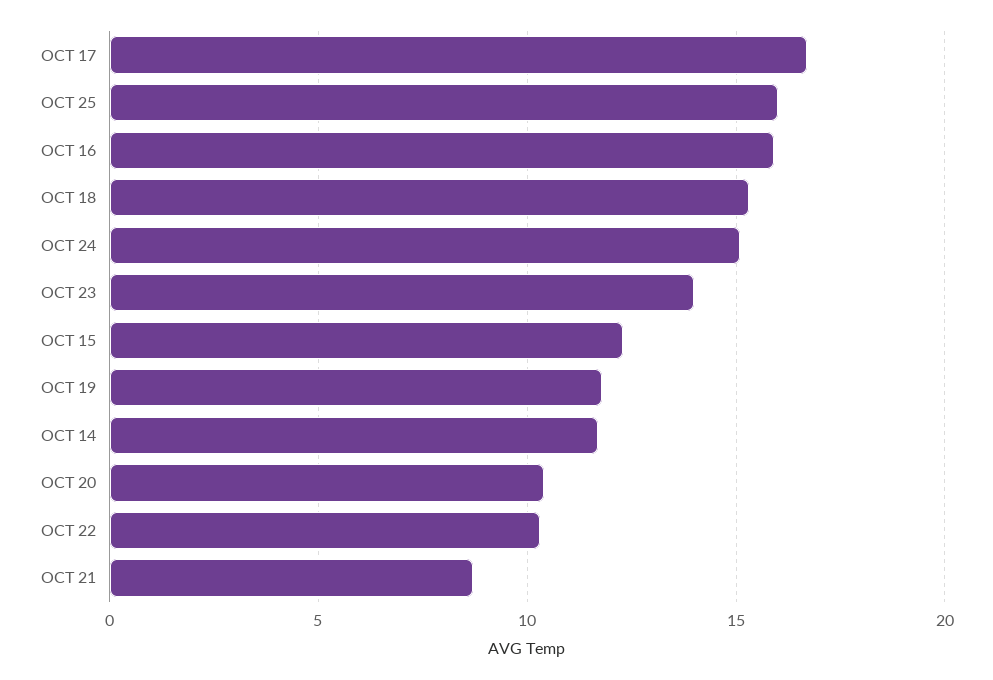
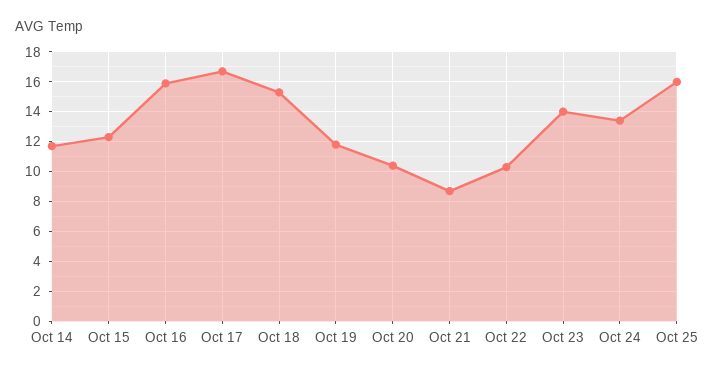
OCT 24: 15 -> 13.5

